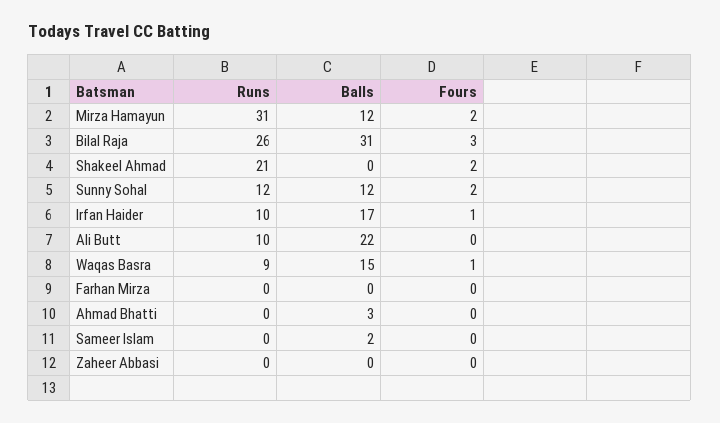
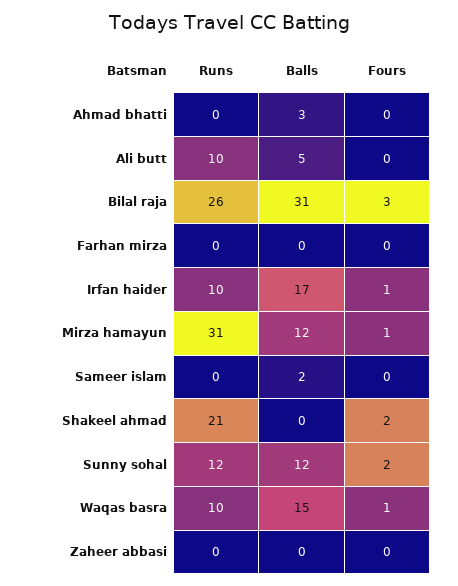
Fours, Mirza Hamayun: 2 -> 1
Balls, Ali Butt: 22 -> 5
Runs, Waqas Basra: 9 -> 10

